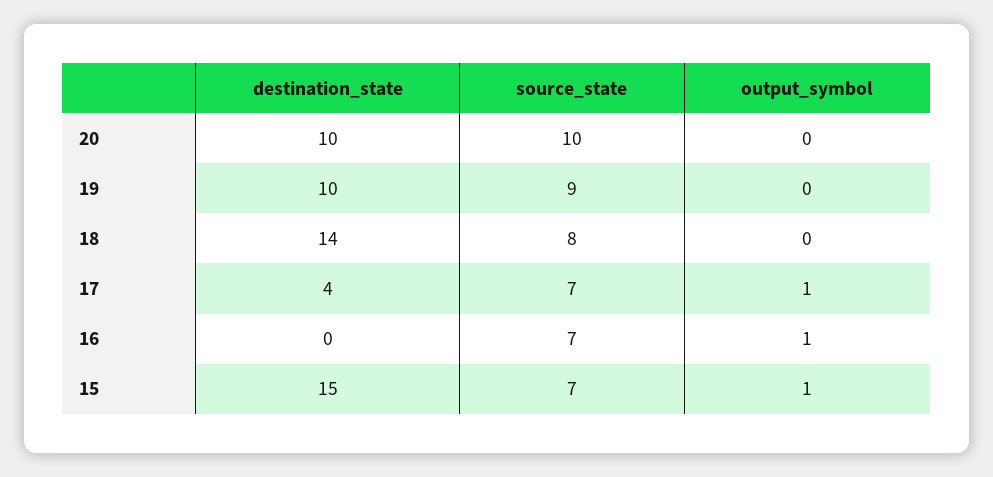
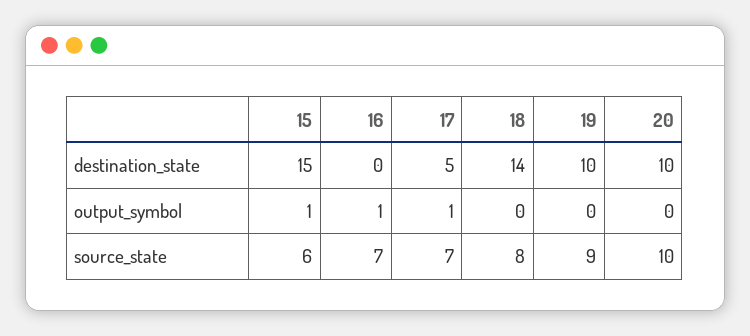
destination_state, 17: 4 -> 5
source_state, 15: 7 -> 6

